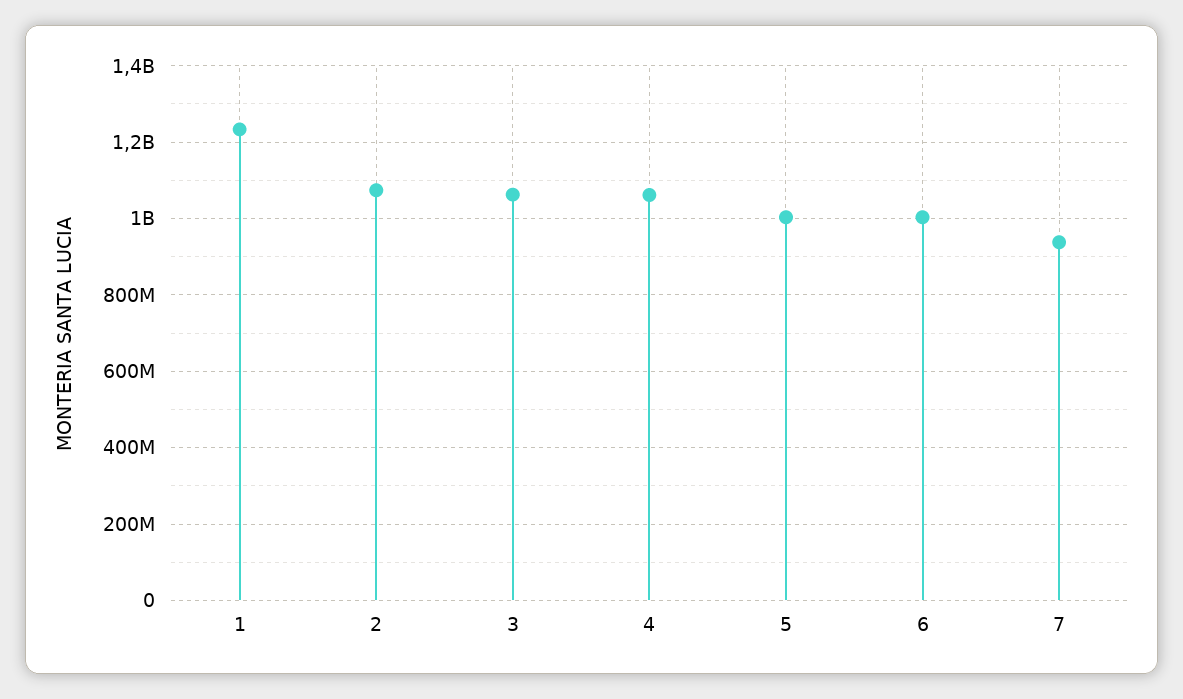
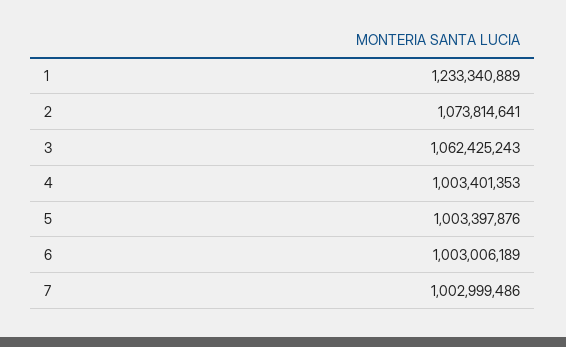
4: 1060000000 -> 1003401353
7: 940000000 -> 1002999486

